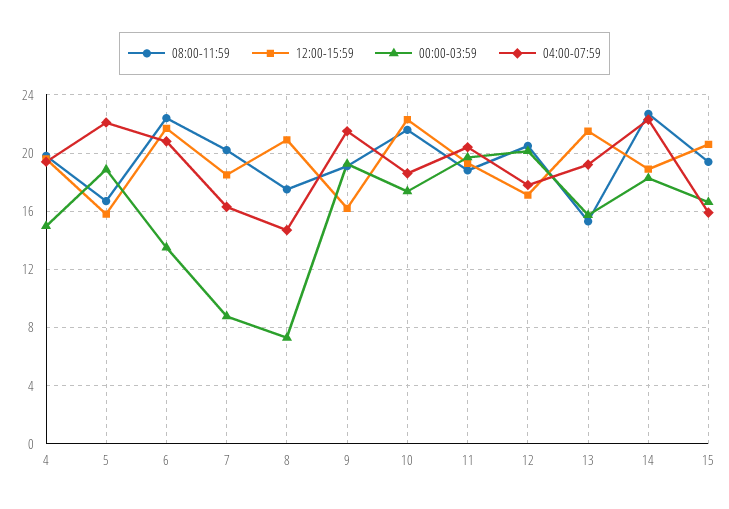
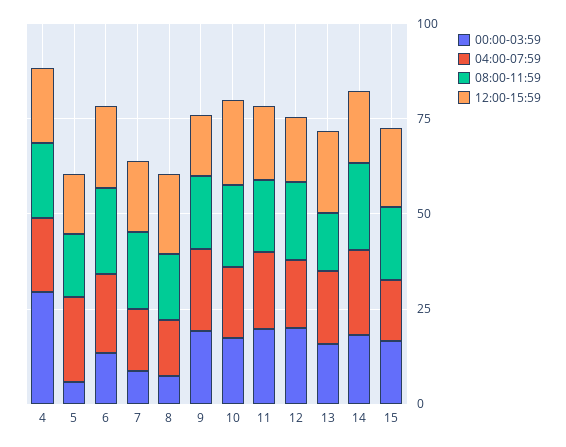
00:00-03:59, 4: 15 -> 30
00:00-03:59, 5: 19 -> 5

